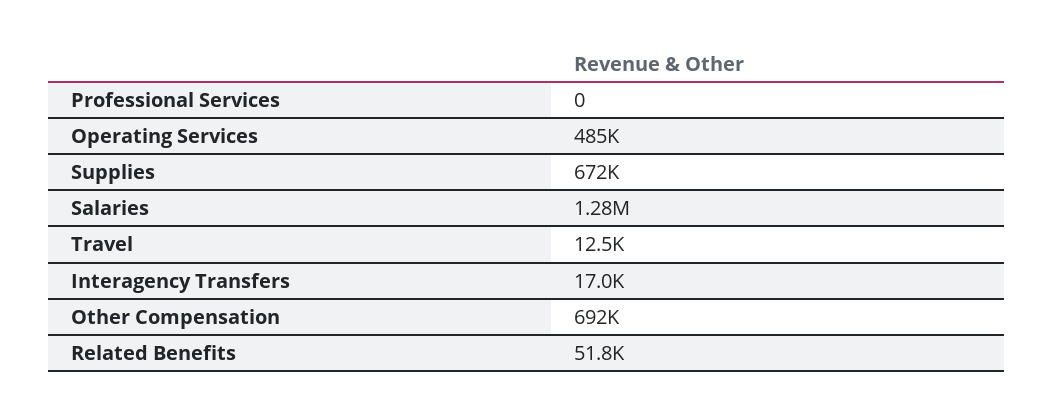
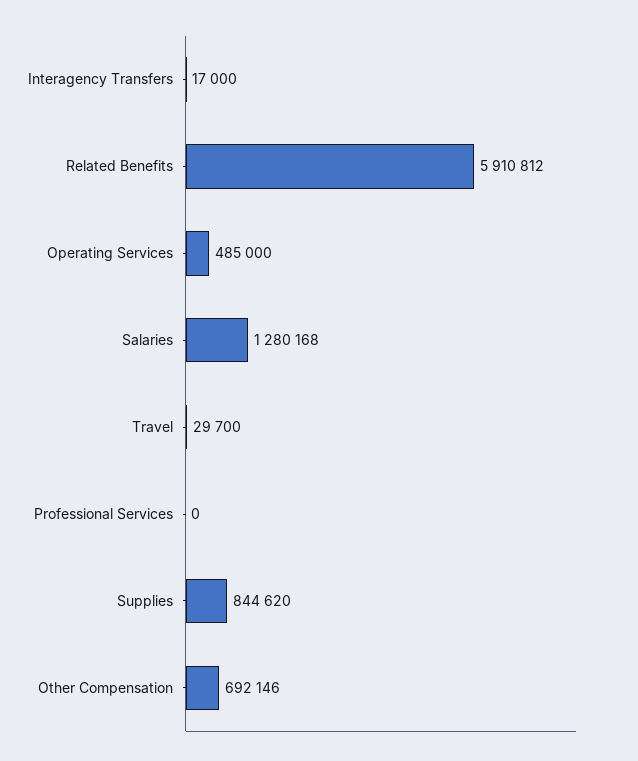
Supplies: 672000 -> 844620
Travel: 12500 -> 29700
Related Benefits: 51800 -> 5910812

